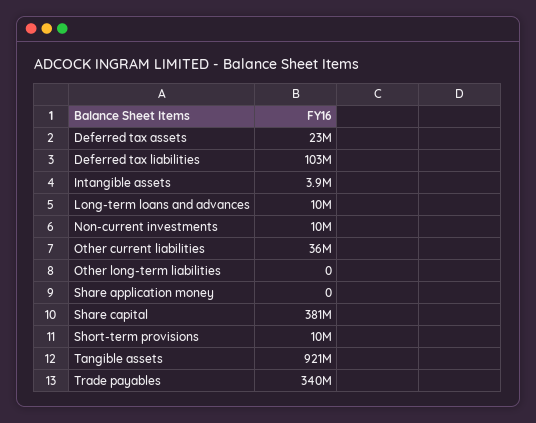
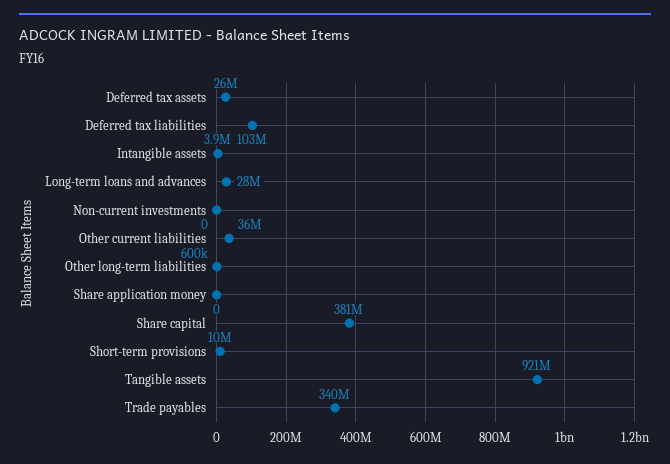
Deferred tax assets: 23000000 -> 26000000
Long-term loans and advances: 10000000 -> 28000000
Non-current investments: 10000000 -> 0
Other long-term liabilities: 0 -> 600000

